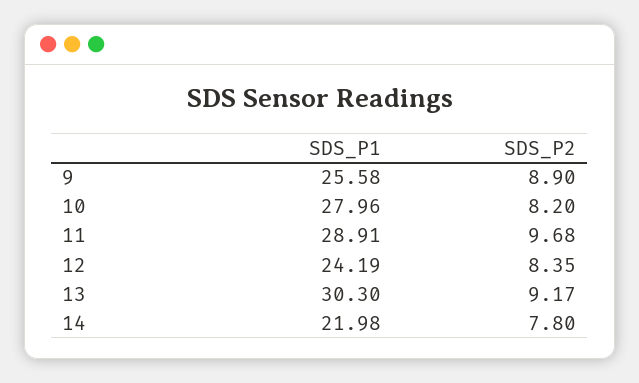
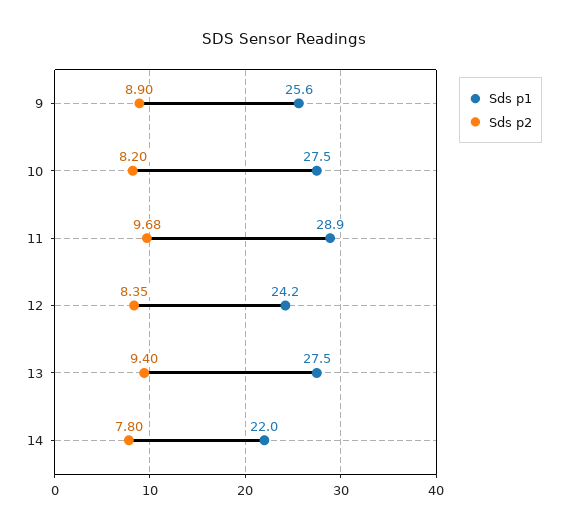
SDS_P1, 10: 27.96 -> 27.5
SDS_P1, 13: 30.3 -> 27.5
SDS_P2, 13: 9.17 -> 9.4

